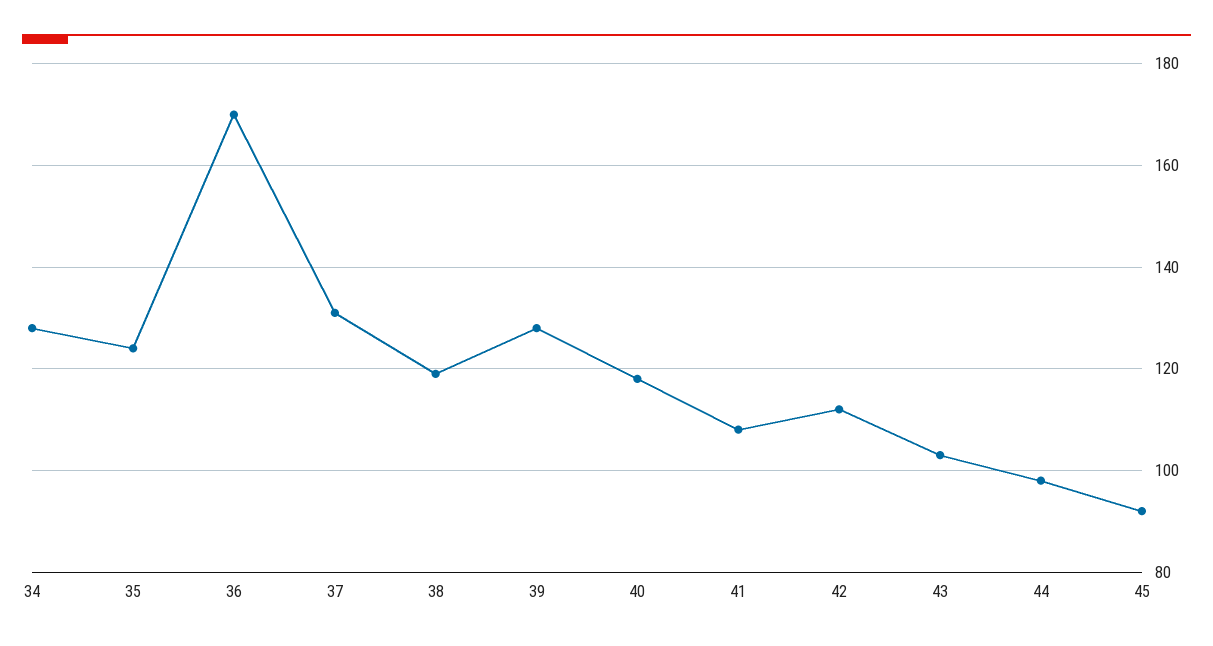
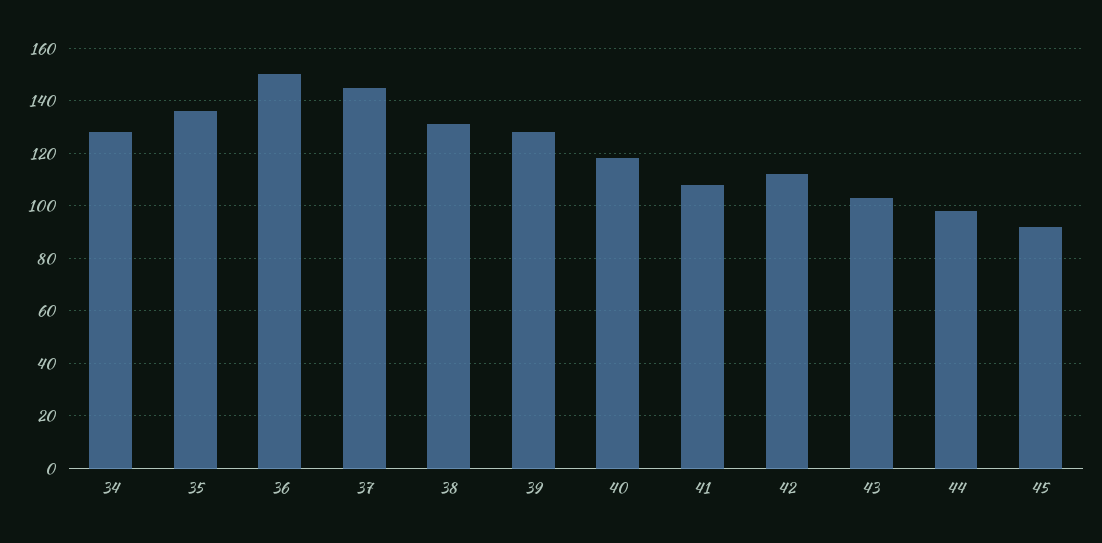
35: 125 -> 135
36: 170 -> 150
37: 130 -> 145
38: 120 -> 130

